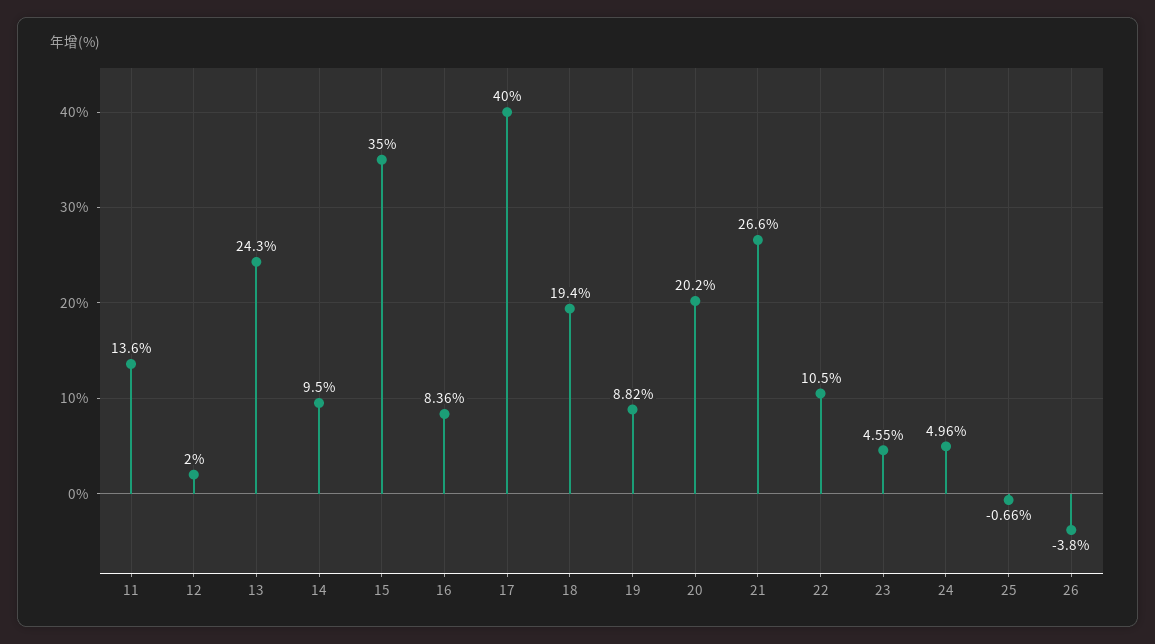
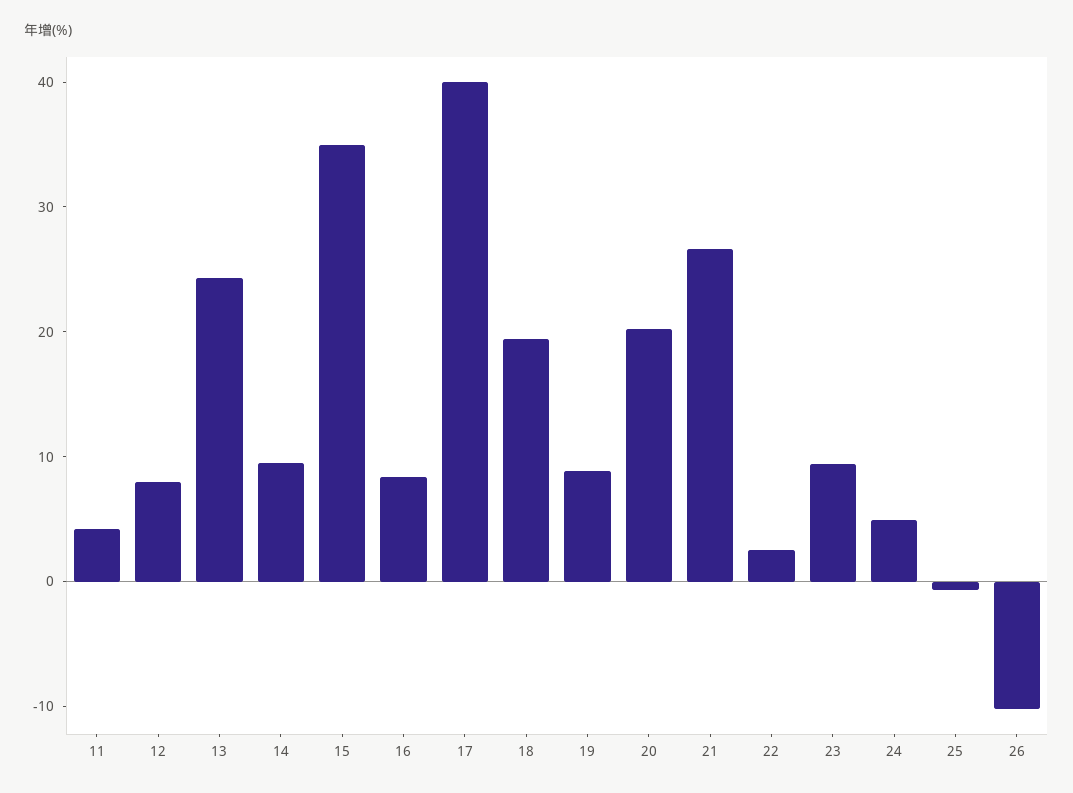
11: 13.6 -> 4
12: 2 -> 8
22: 10.5 -> 2
23: 4.55 -> 10
26: -3.8 -> -10

